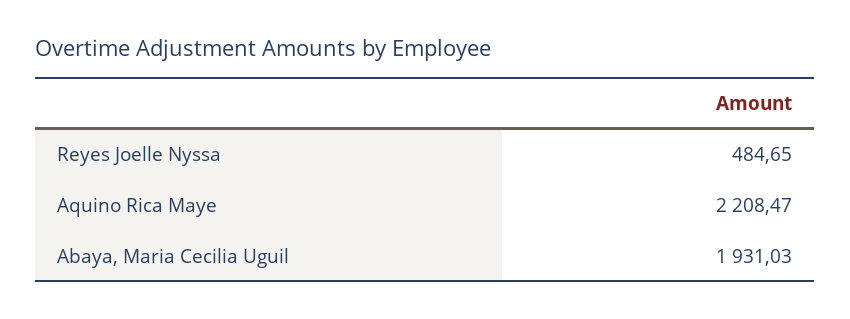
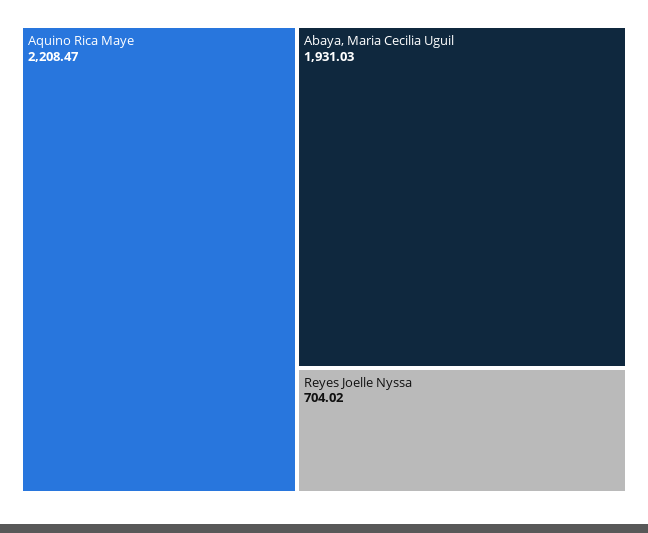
Reyes Joelle Nyssa: 484.65 -> 704.02

